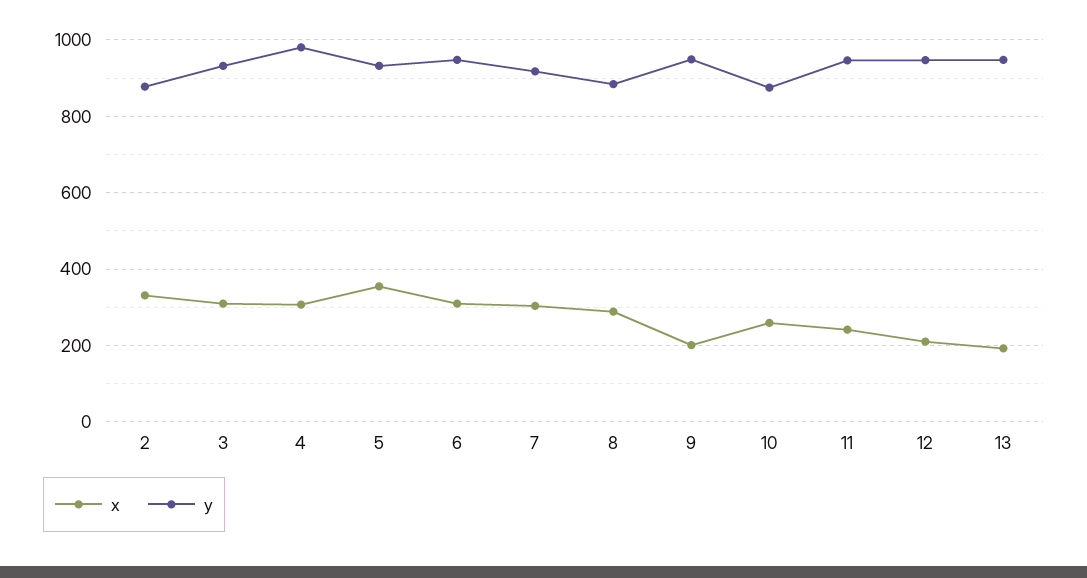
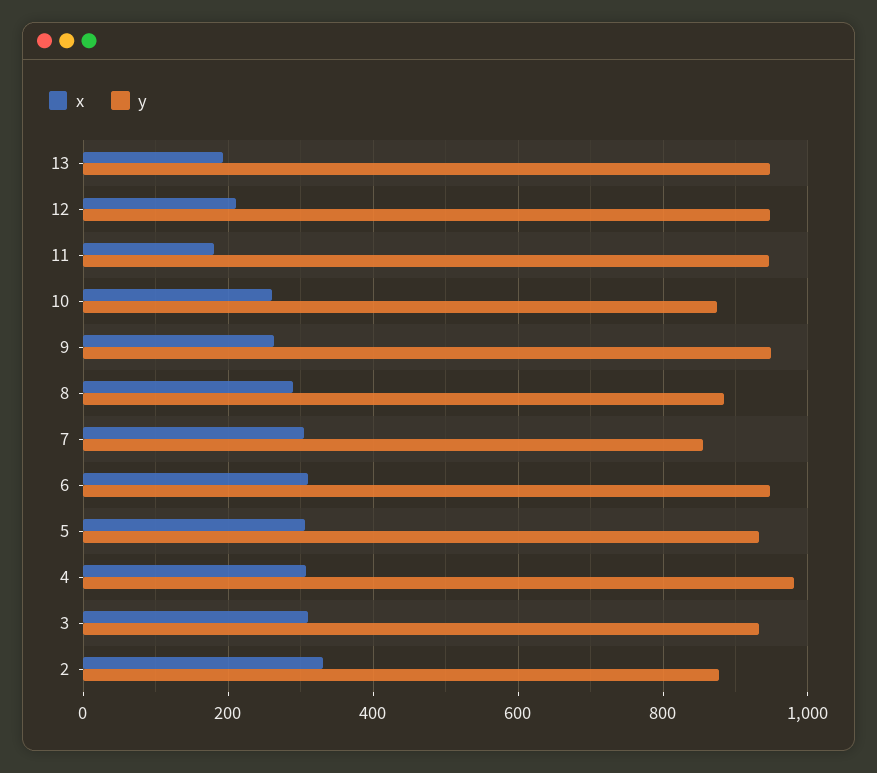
x, 5: 360 -> 300
y, 7: 920 -> 860
x, 9: 200 -> 260
x, 11: 240 -> 180

